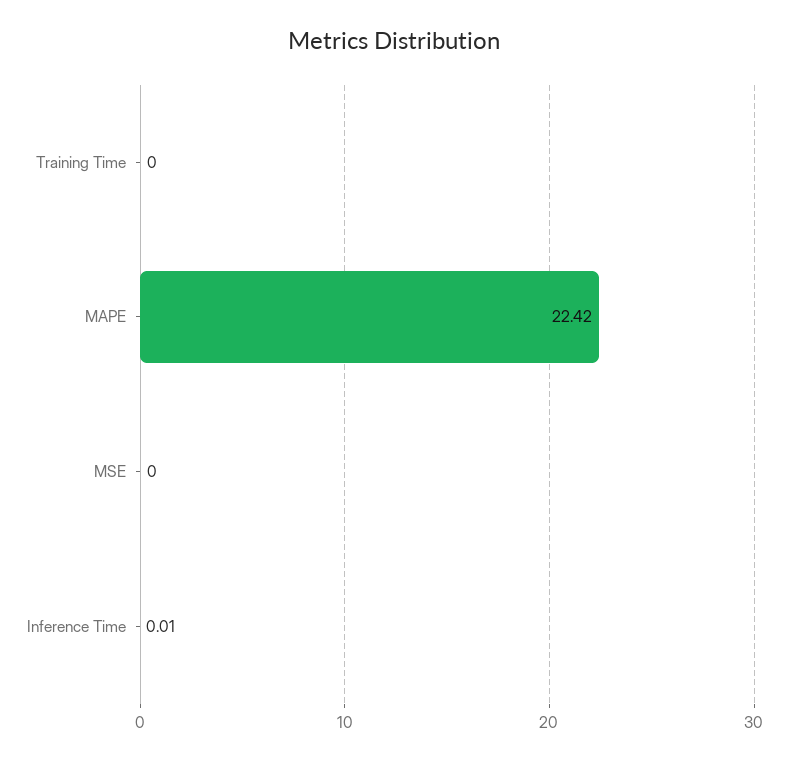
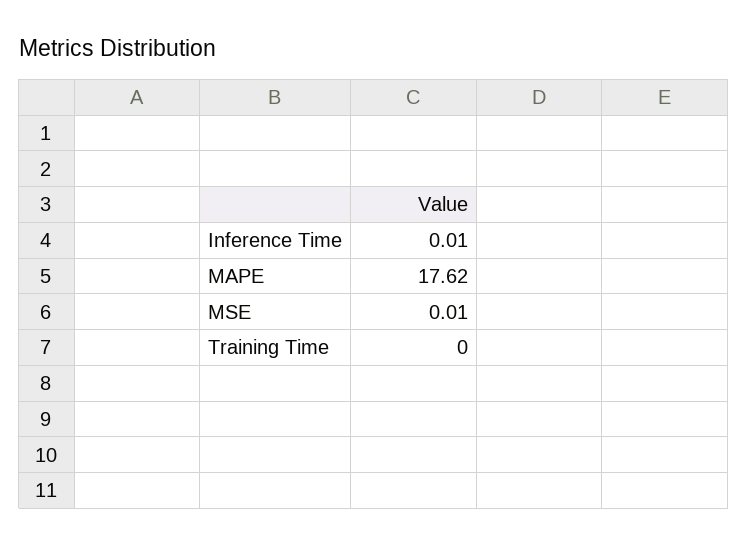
MAPE: 22.42 -> 17.62
MSE: 0 -> 0.01

